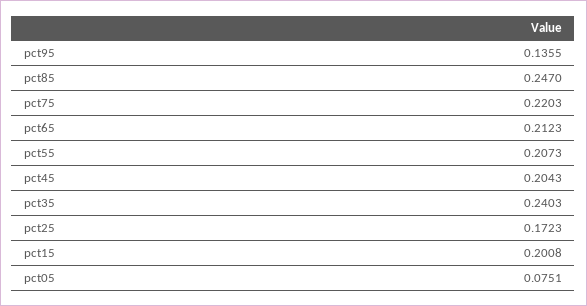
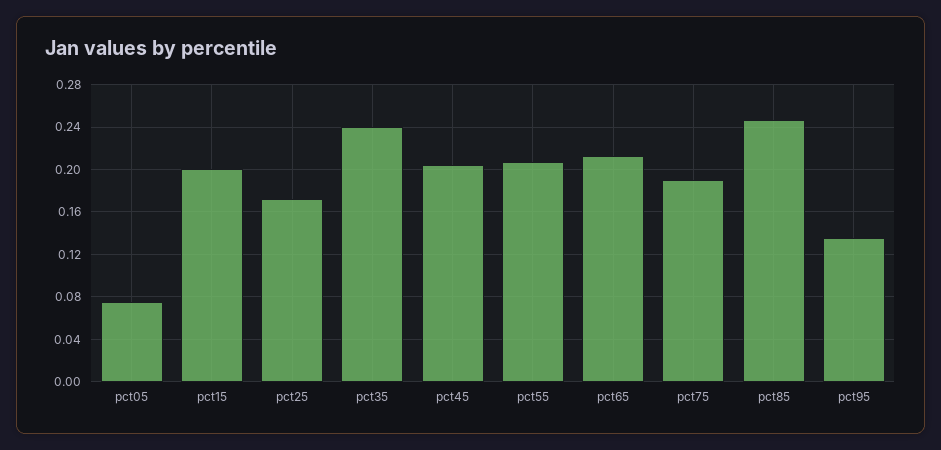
pct75: 0.2203 -> 0.19

